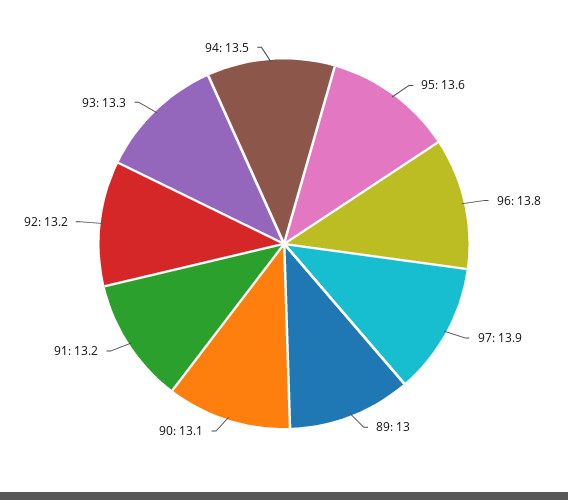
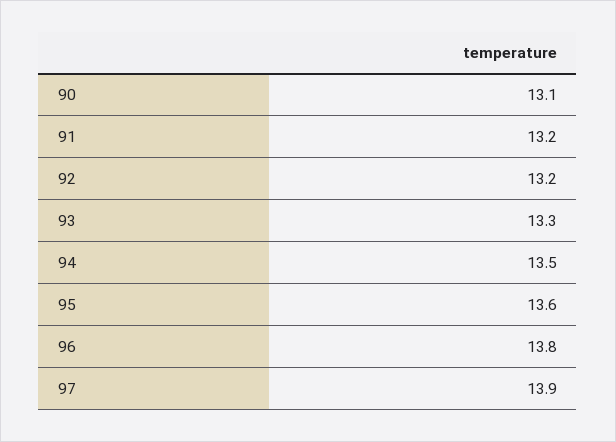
89: 13 -> none

